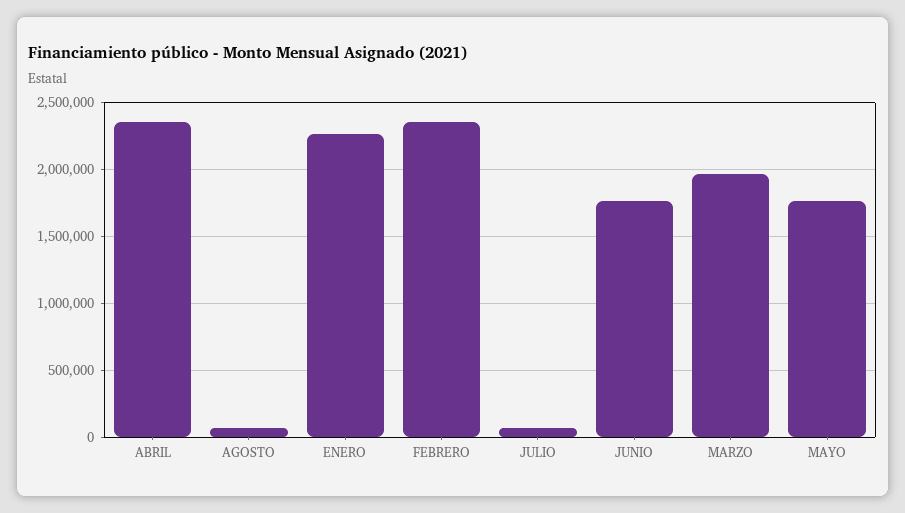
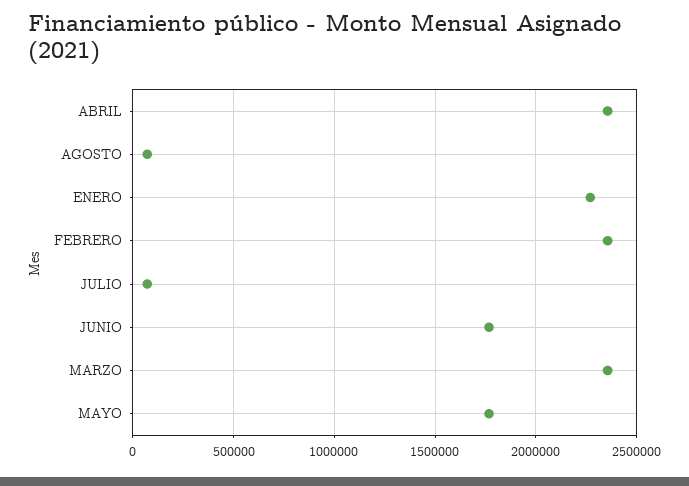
MARZO: 1950000 -> 2350000

